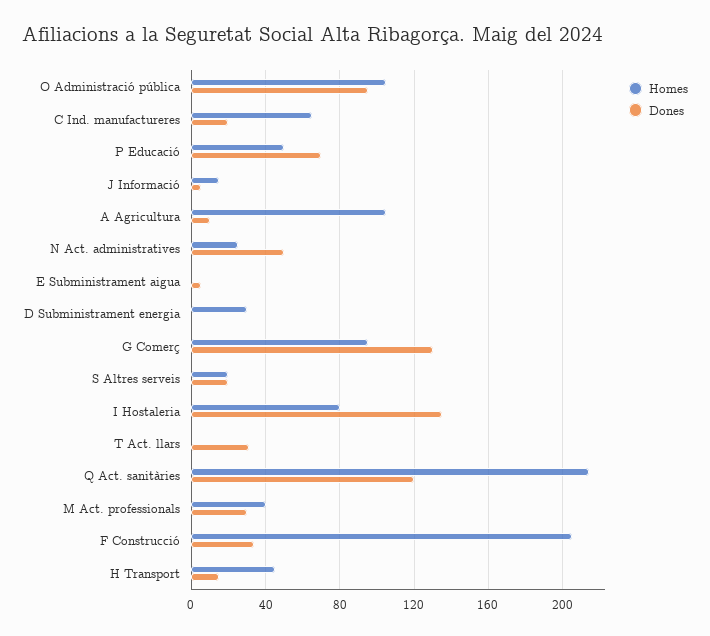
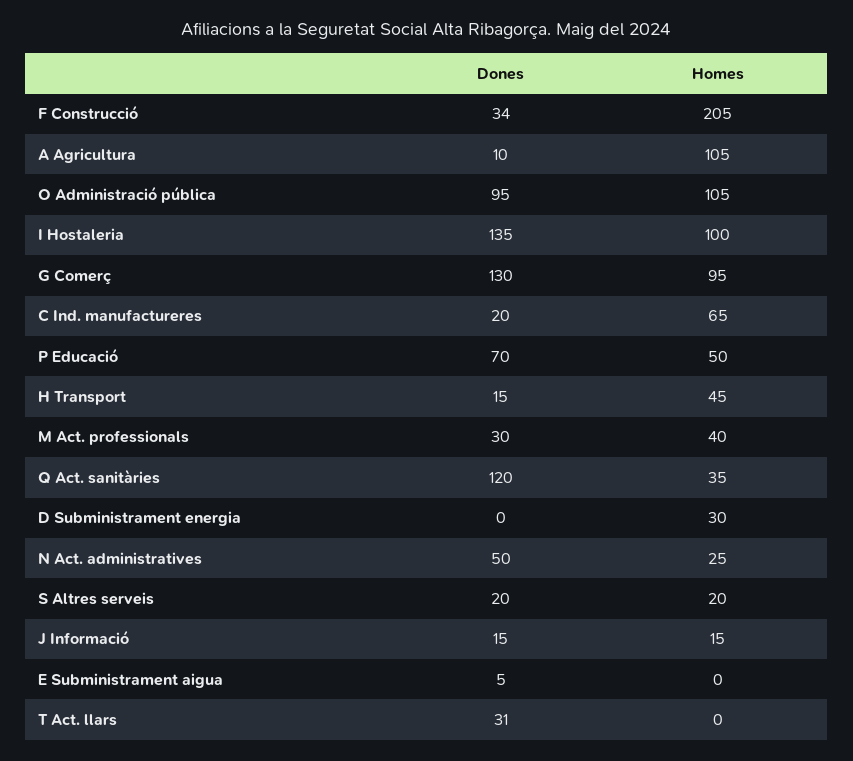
Dones, J Informació: 5 -> 15
Homes, I Hostaleria: 80 -> 100
Homes, Q Act. sanitàries: 215 -> 35

